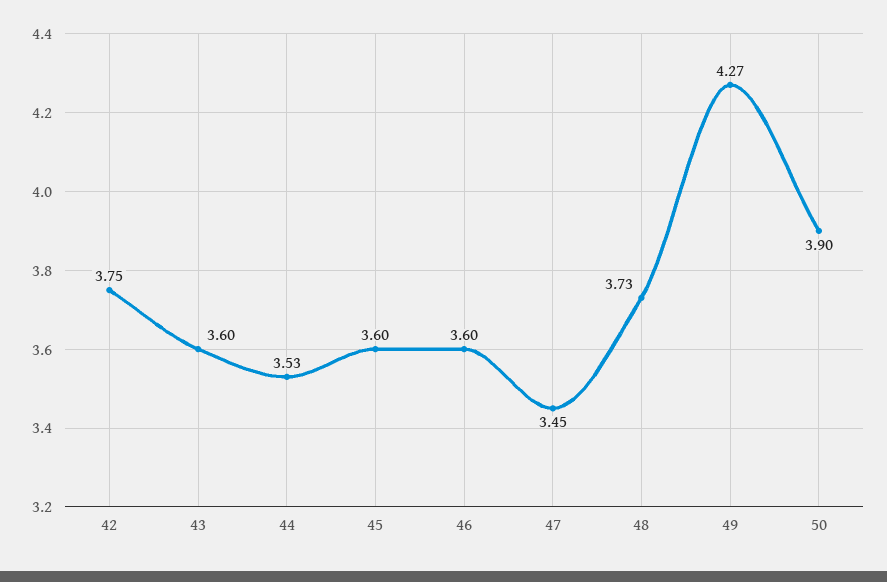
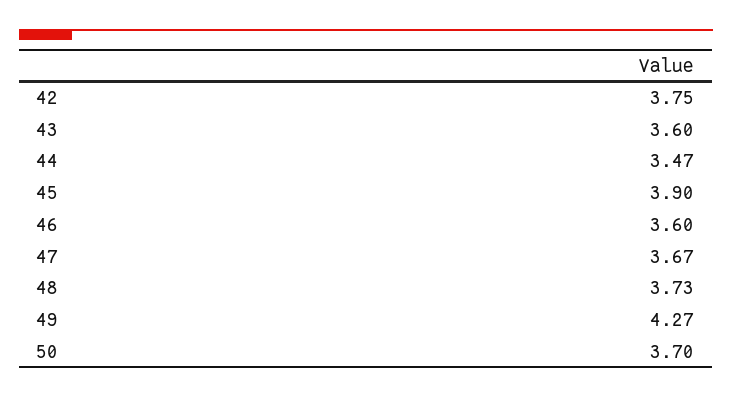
44: 3.53 -> 3.47
45: 3.6 -> 3.9
47: 3.45 -> 3.67
50: 3.9 -> 3.7

